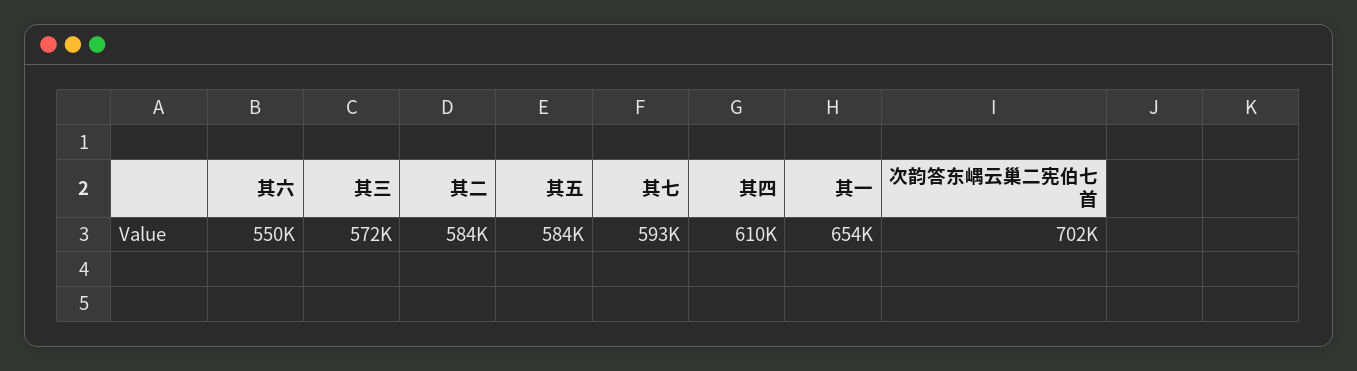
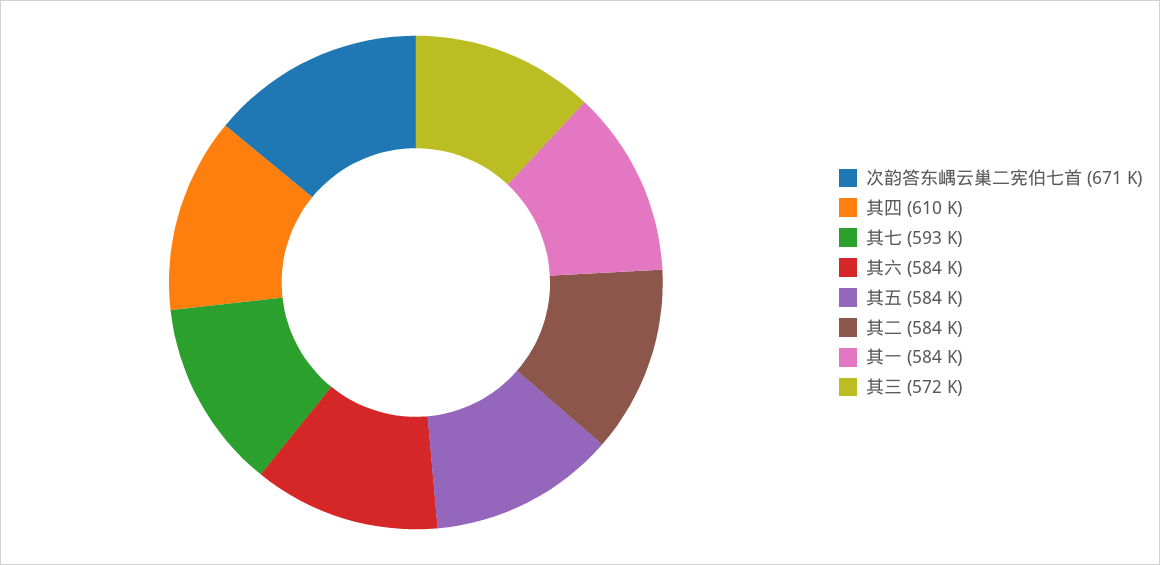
其六: 550000 -> 584000
其一: 654000 -> 584000
次韵答东嵎云巢二宪伯七首: 702000 -> 671000

